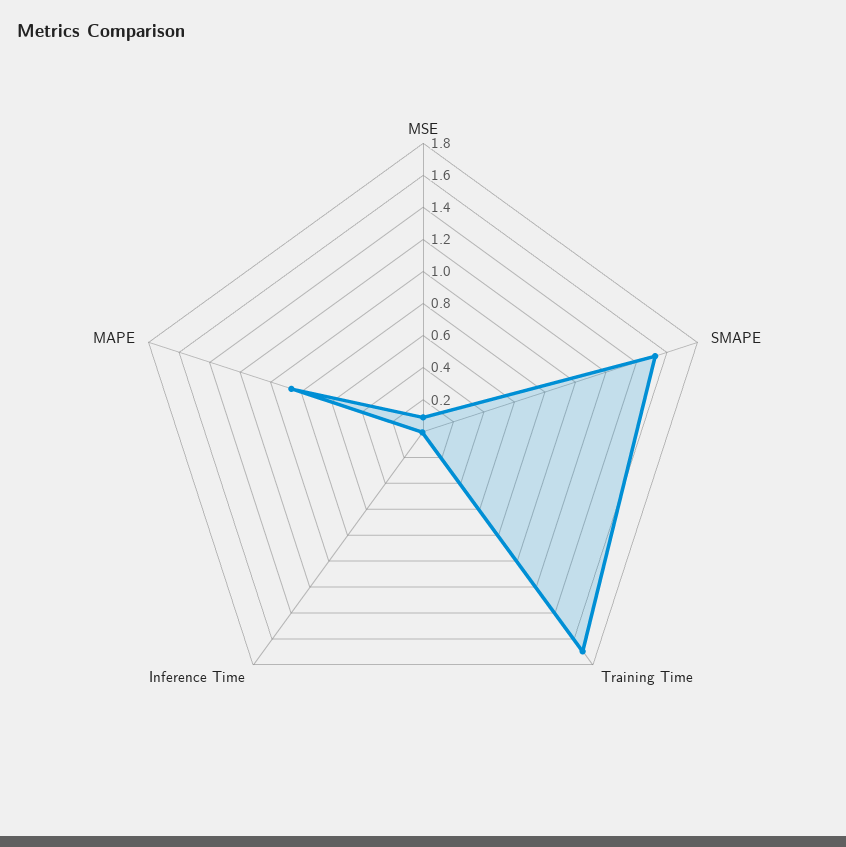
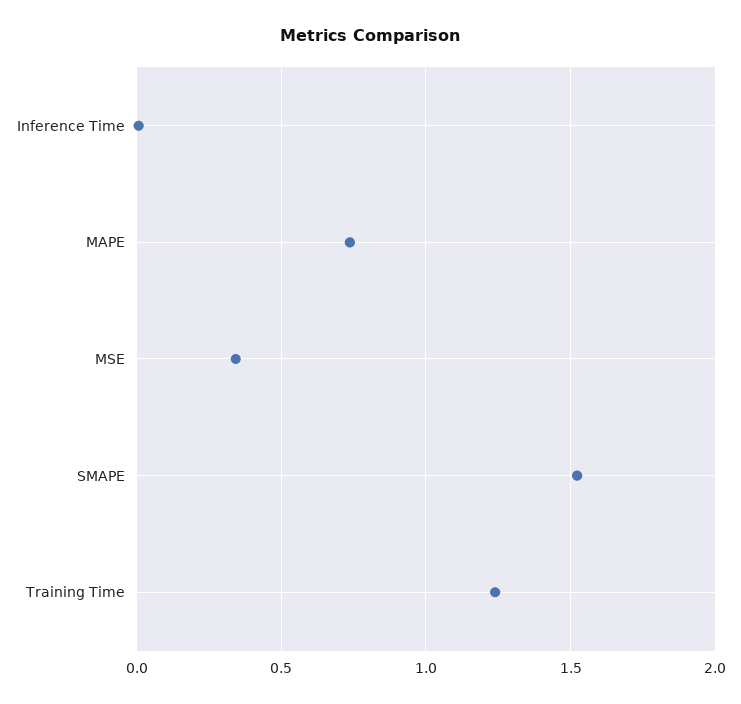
MSE: 0.1 -> 0.35
Training Time: 1.7 -> 1.25
MAPE: 0.85 -> 0.75

